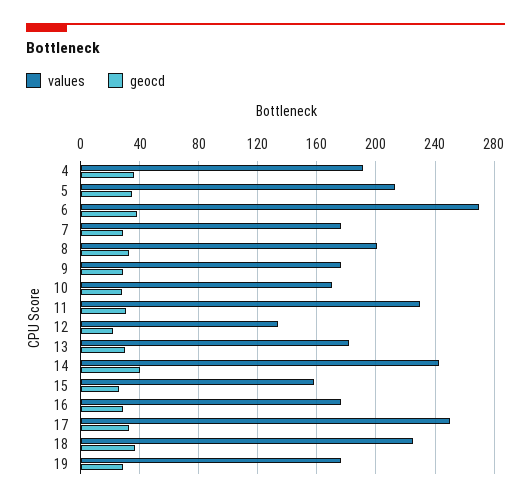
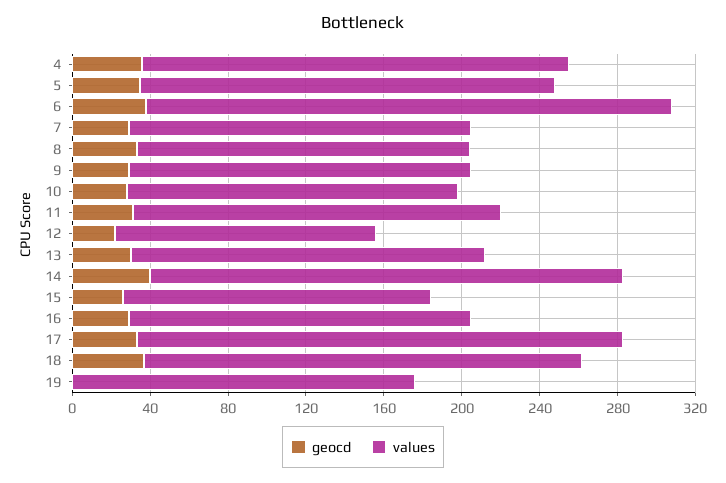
values, 4: 190 -> 220
values, 8: 200 -> 170
values, 11: 230 -> 190
geocd, 19: 30 -> 0

